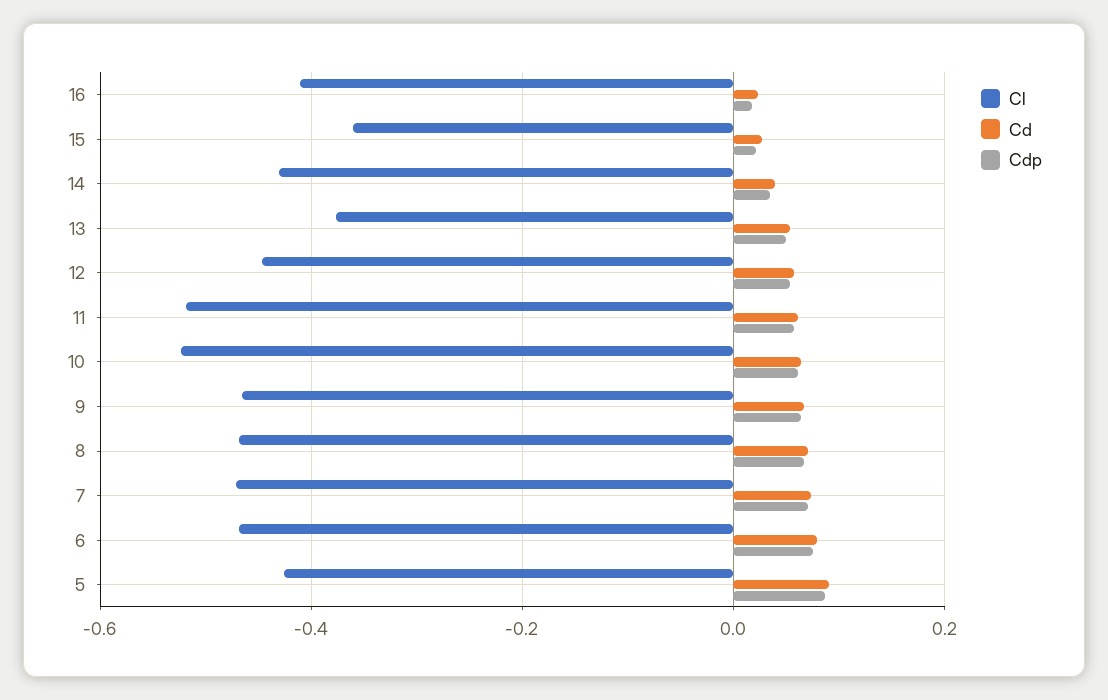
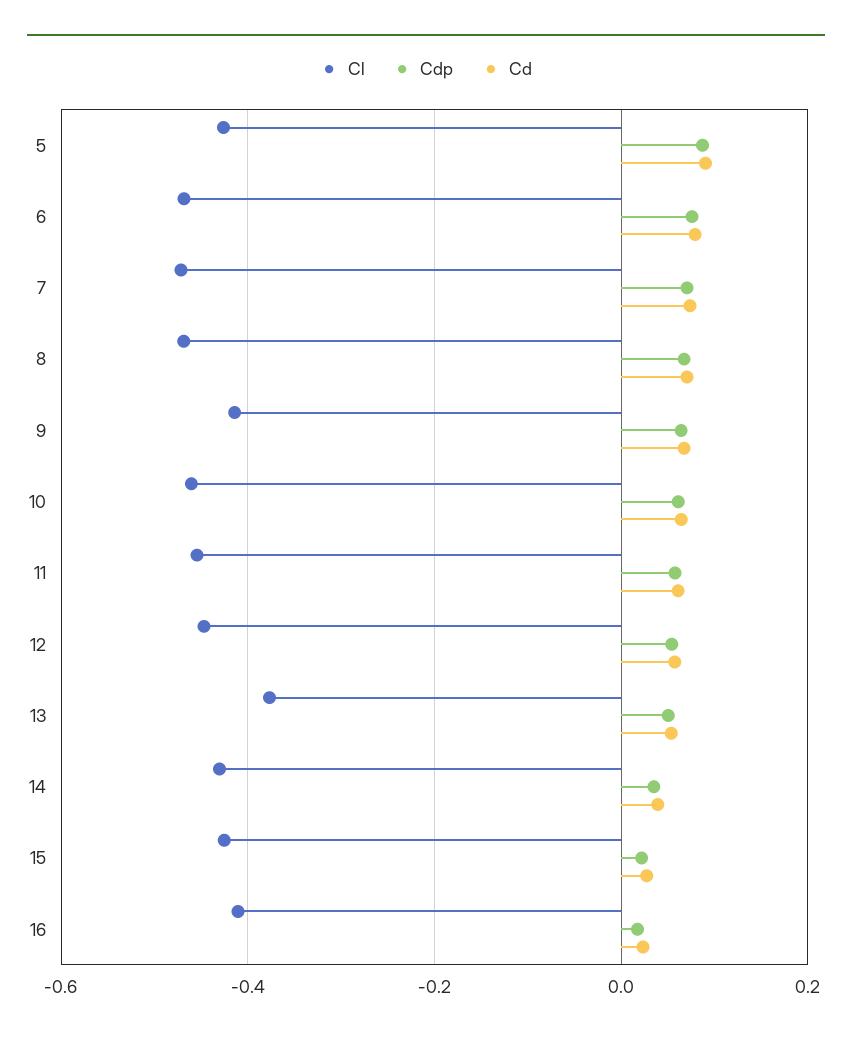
Cl, 15: -0.36 -> -0.42
Cl, 11: -0.52 -> -0.46
Cl, 10: -0.52 -> -0.46
Cl, 9: -0.46 -> -0.42

